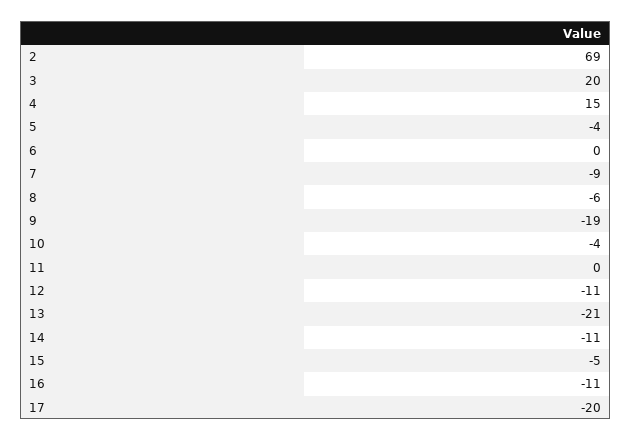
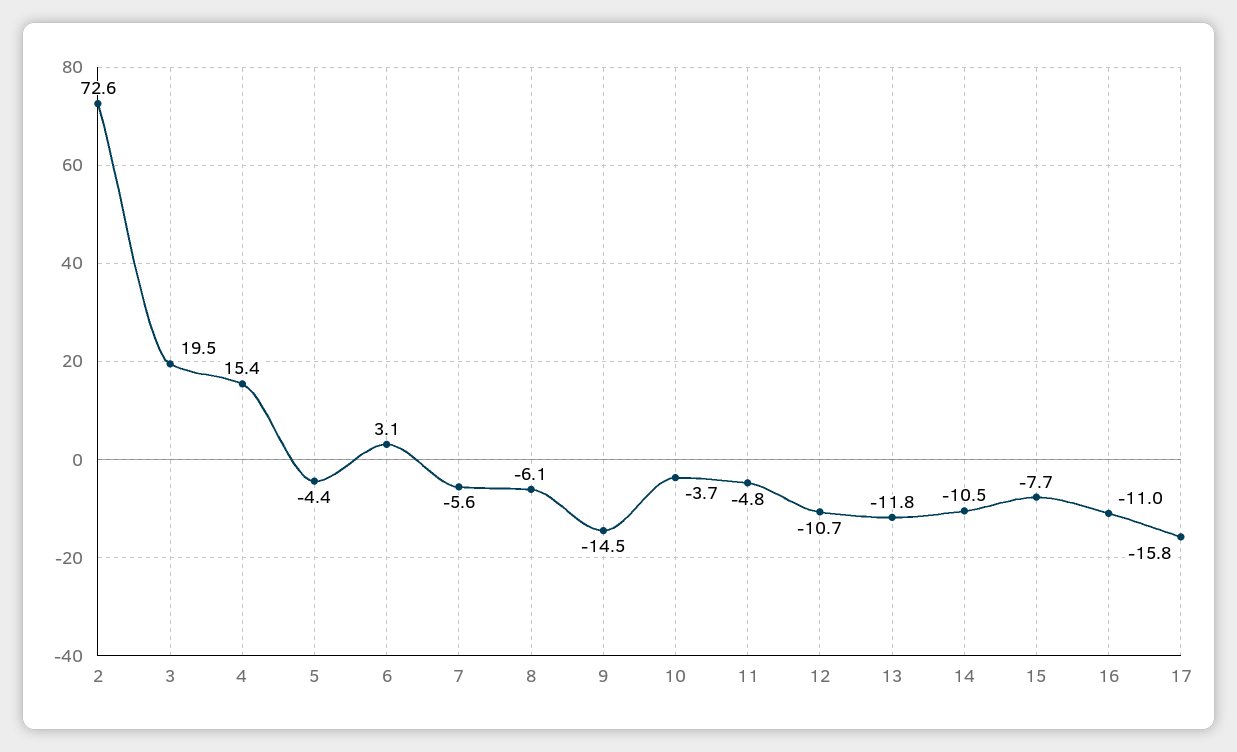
2: 69 -> 72.6
6: 0 -> 3.1
7: -9 -> -5.6
9: -19 -> -14.5
11: 0 -> -4.8
13: -21 -> -11.8
15: -5 -> -7.7
17: -20 -> -15.8

